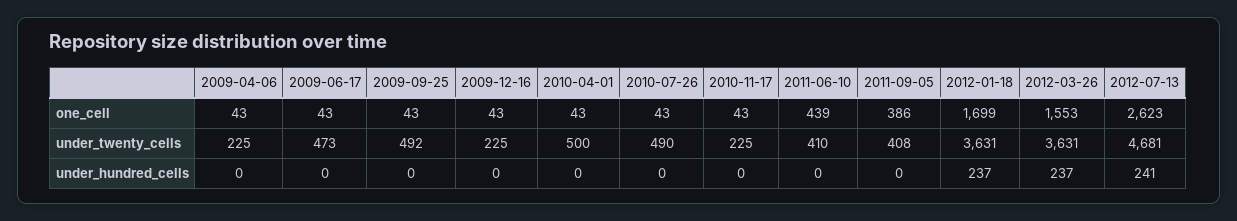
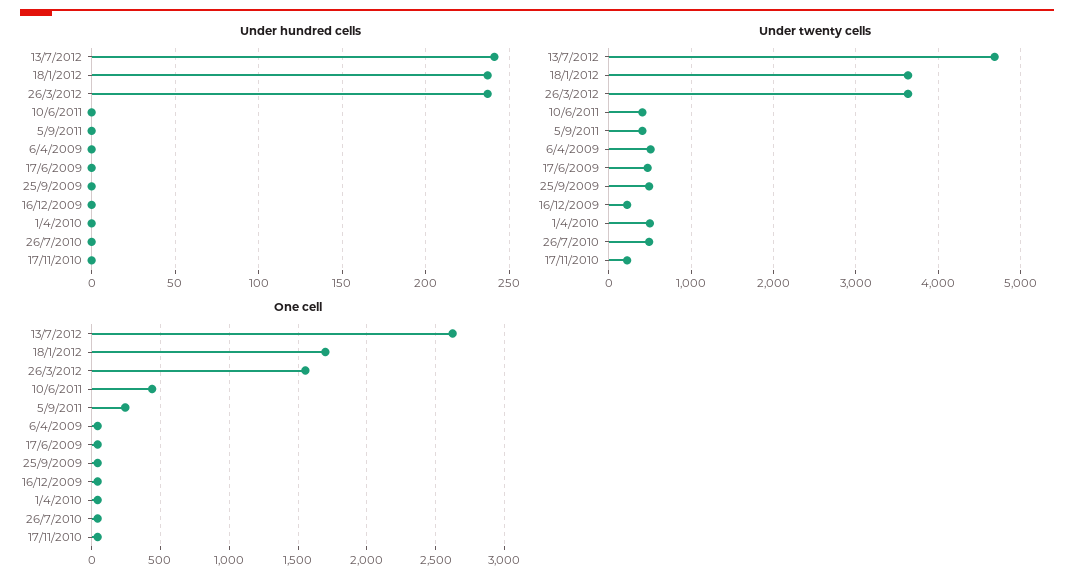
one_cell, 2011-09-05: 386 -> 250
under_twenty_cells, 2009-04-06: 225 -> 500

